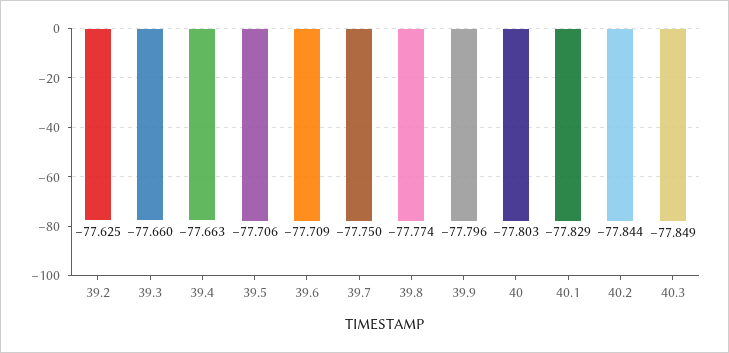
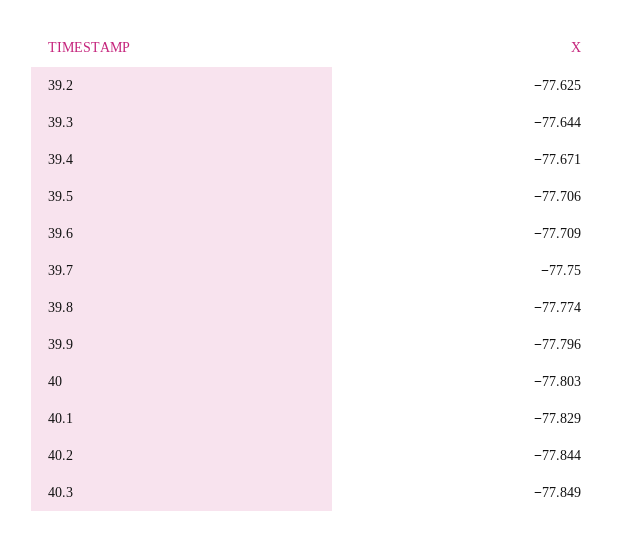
39.3: -77.66 -> -77.644
39.4: -77.663 -> -77.671

